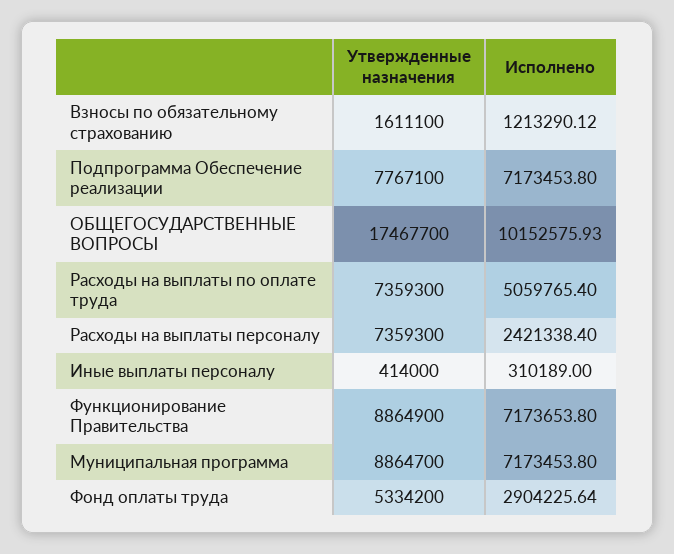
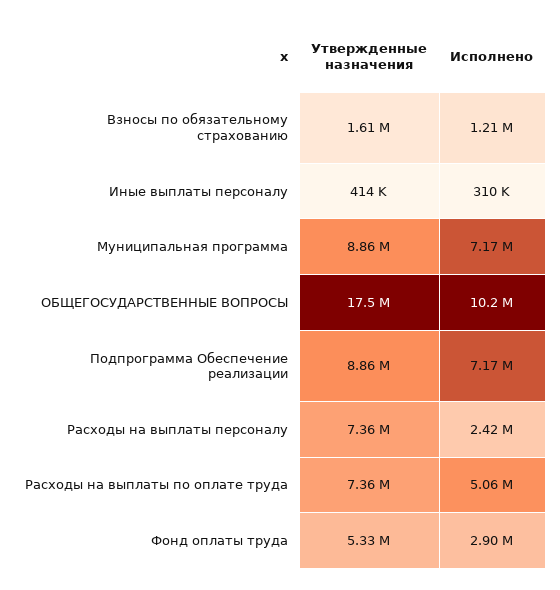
Утвержденные назначения, Подпрограмма Обеспечение реализации: 7767100 -> 8860000
Утвержденные назначения, Функционирование Правительства: 8864900 -> none
Исполнено, Функционирование Правительства: 7173653.8 -> none

